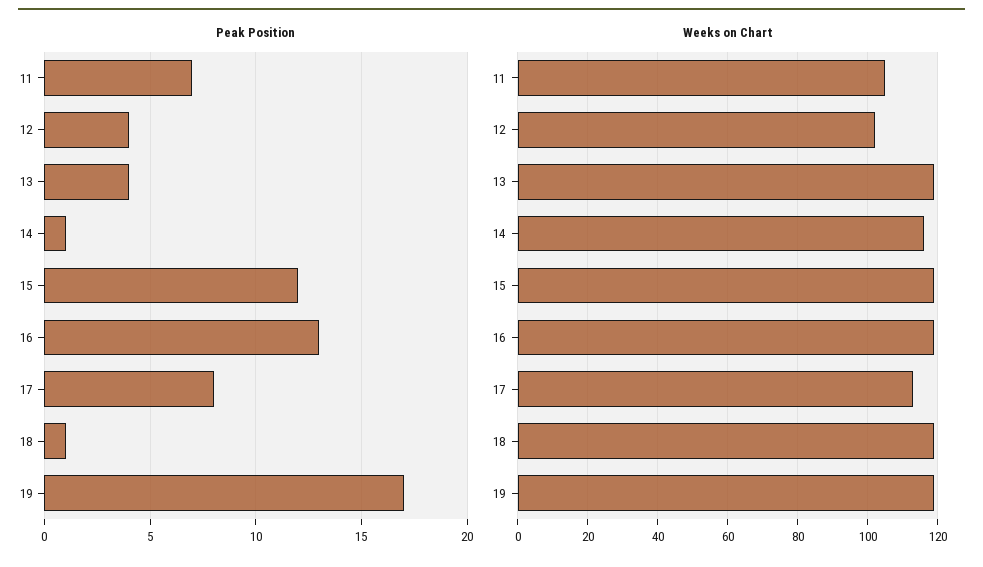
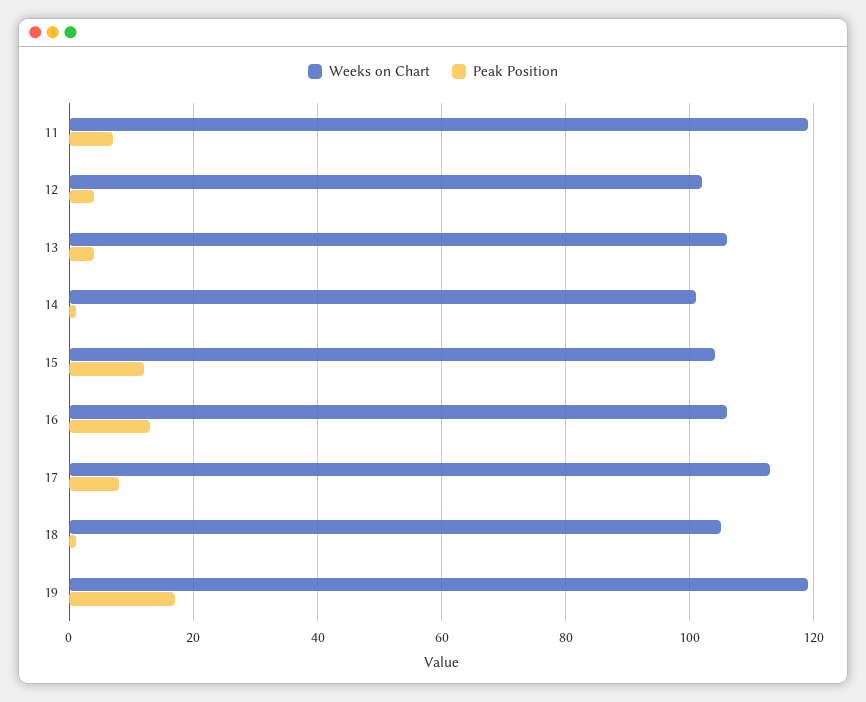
Weeks on Chart, 11: 105 -> 120
Weeks on Chart, 13: 120 -> 105
Weeks on Chart, 14: 115 -> 100
Weeks on Chart, 15: 120 -> 105
Weeks on Chart, 16: 120 -> 105
Weeks on Chart, 18: 120 -> 105

